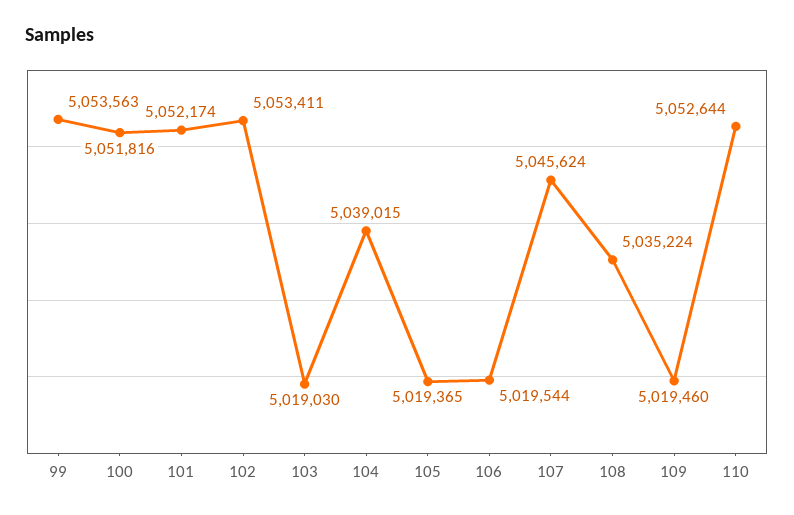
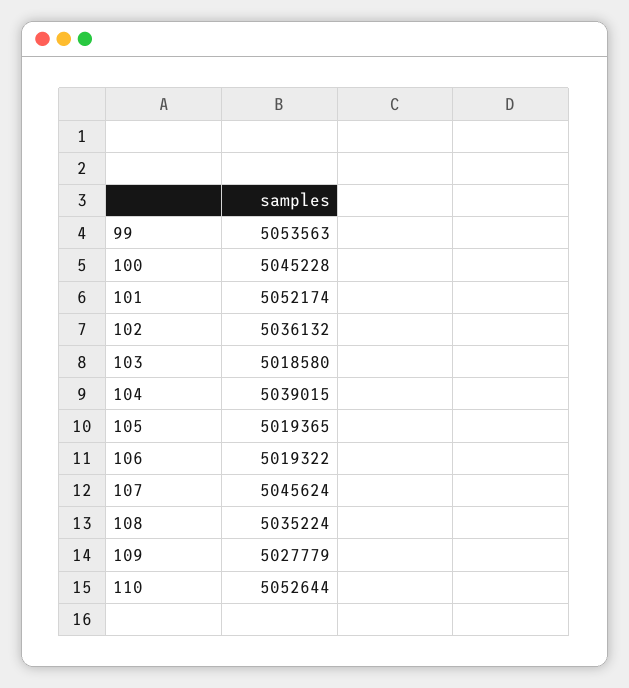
100: 5051816 -> 5045228
102: 5053411 -> 5036132
103: 5019030 -> 5018580
106: 5019544 -> 5019322
109: 5019460 -> 5027779

